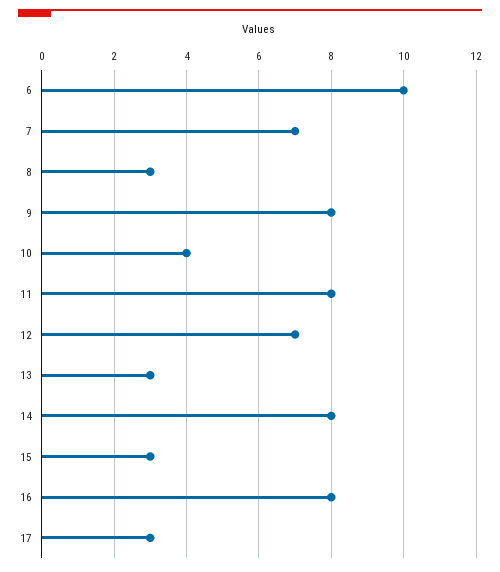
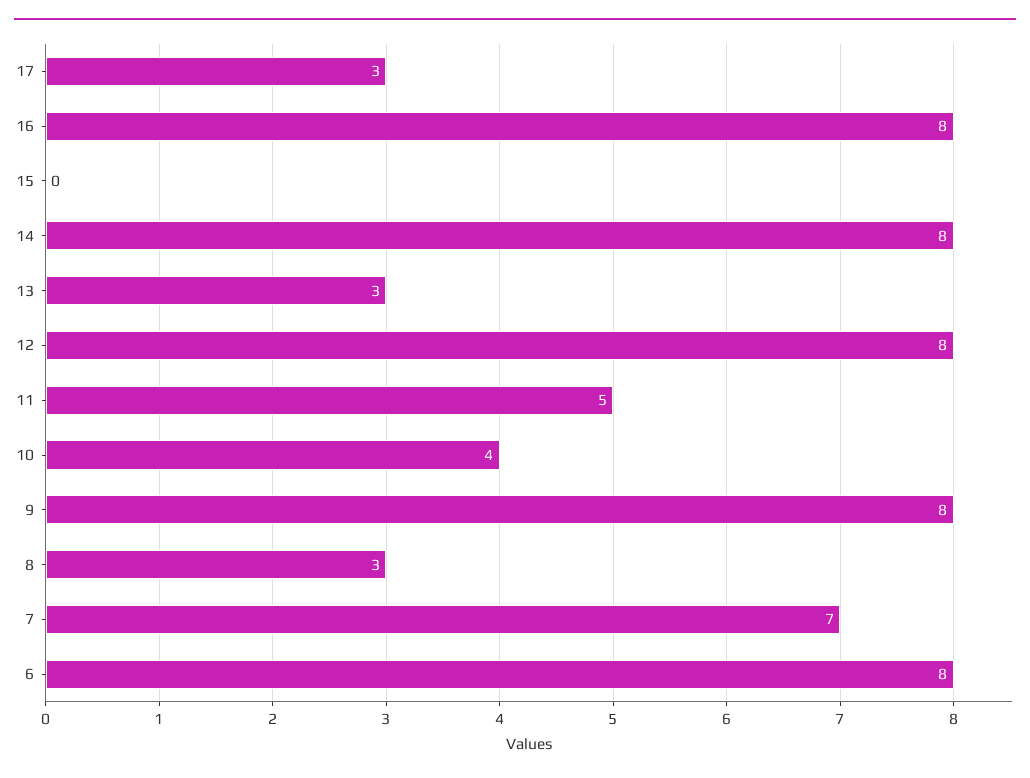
6: 10 -> 8
11: 8 -> 5
12: 7 -> 8
15: 3 -> 0

